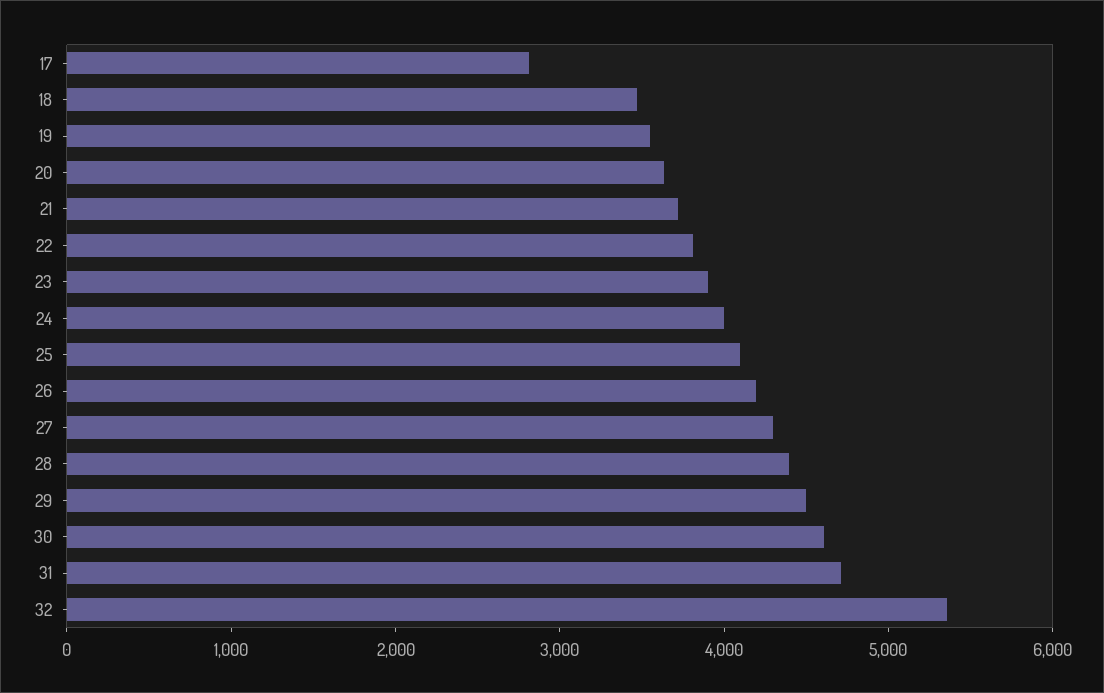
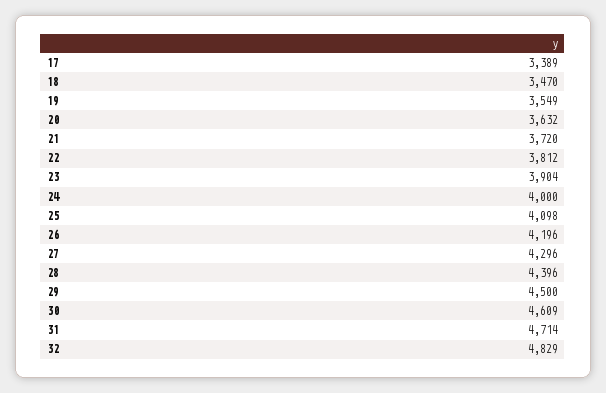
17: 2800 -> 3389
32: 5400 -> 4829

